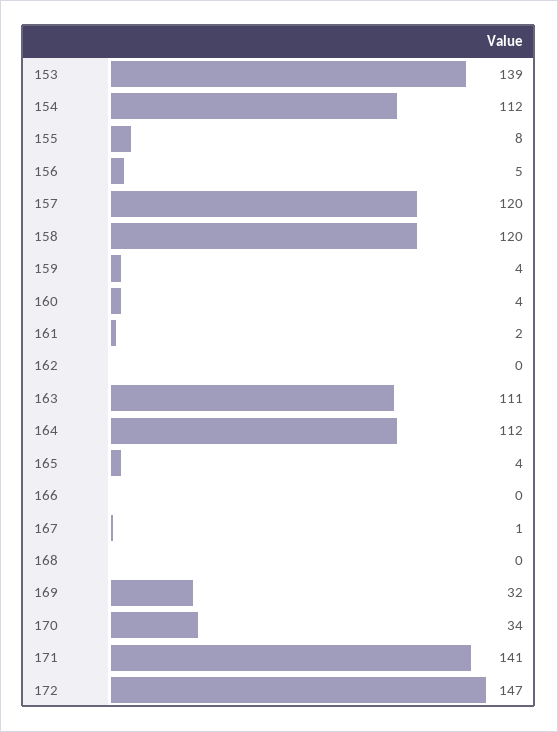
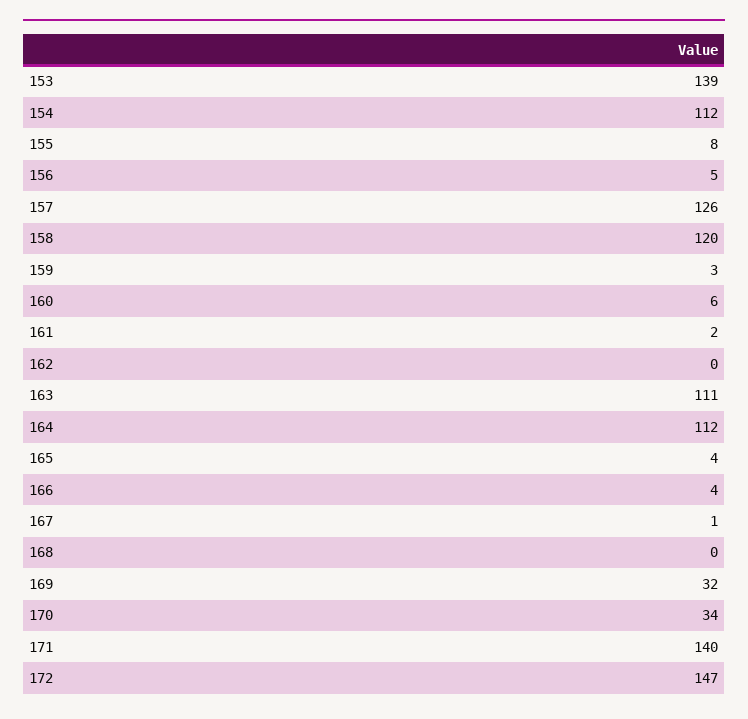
157: 120 -> 126
159: 4 -> 3
160: 4 -> 6
166: 0 -> 4
171: 141 -> 140

